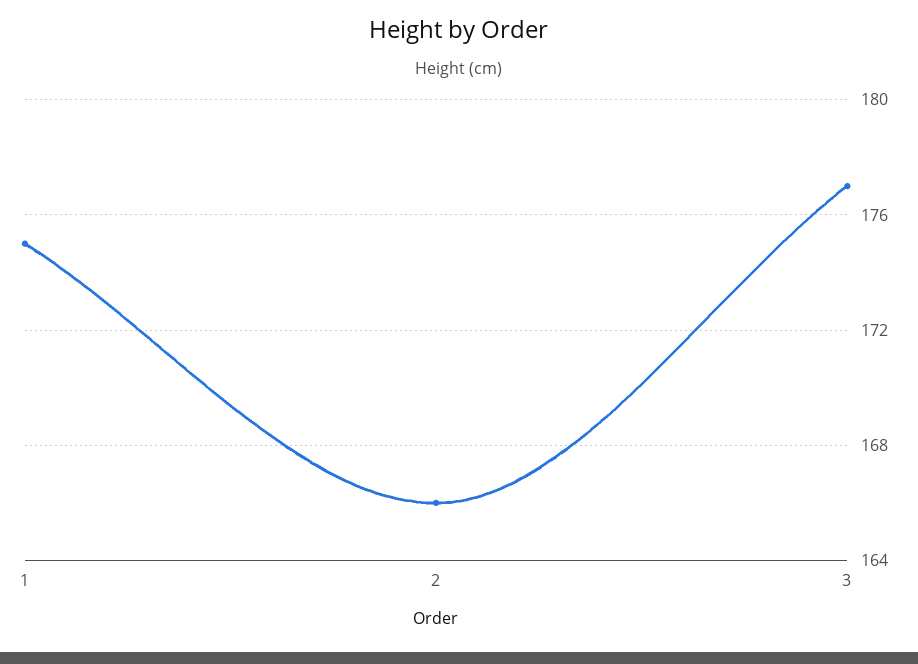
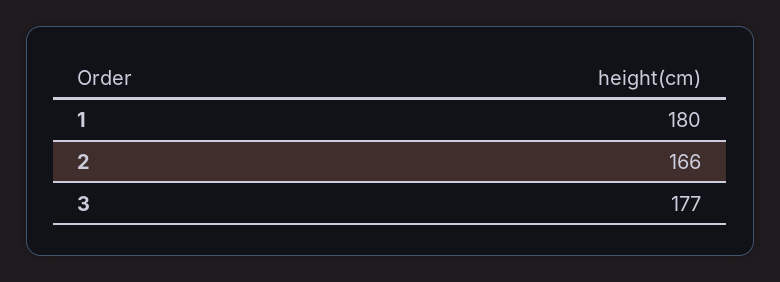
1: 175 -> 180

